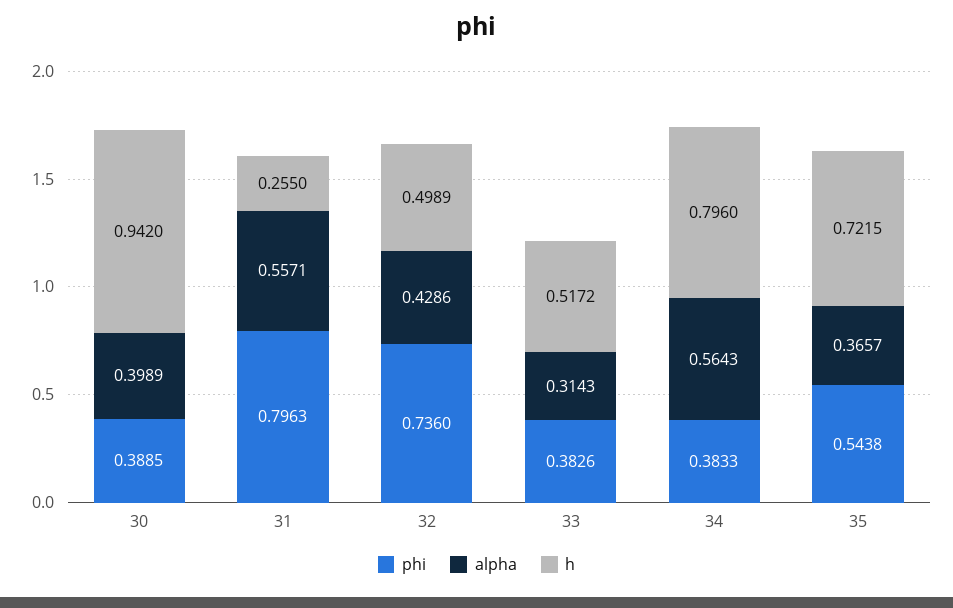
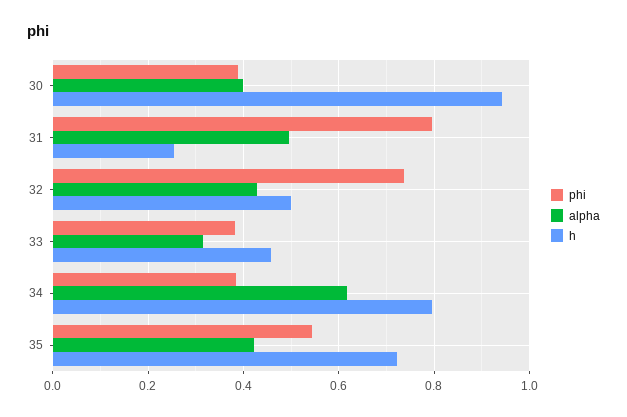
alpha, 31: 0.5571 -> 0.5
h, 33: 0.5172 -> 0.46
alpha, 34: 0.5643 -> 0.62
alpha, 35: 0.3657 -> 0.42

